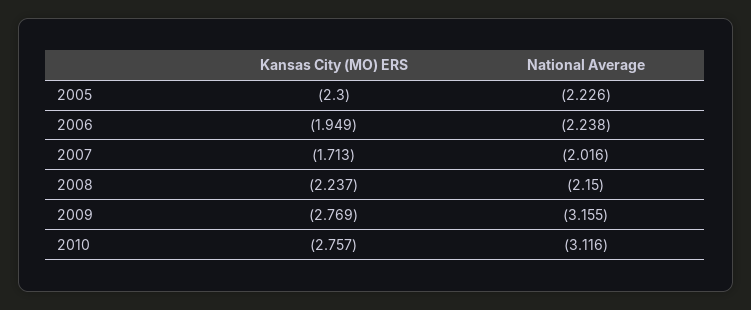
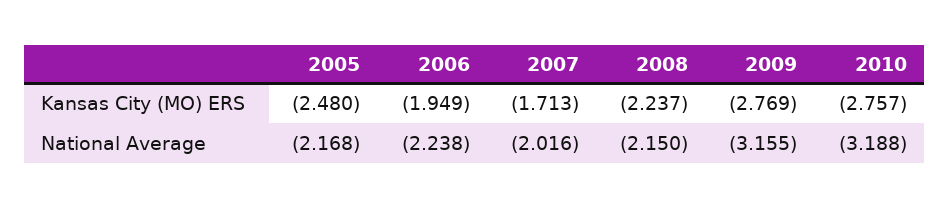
Kansas City (MO) ERS, 2005: -2.3 -> -2.48
National Average, 2005: -2.226 -> -2.168
National Average, 2010: -3.116 -> -3.188

